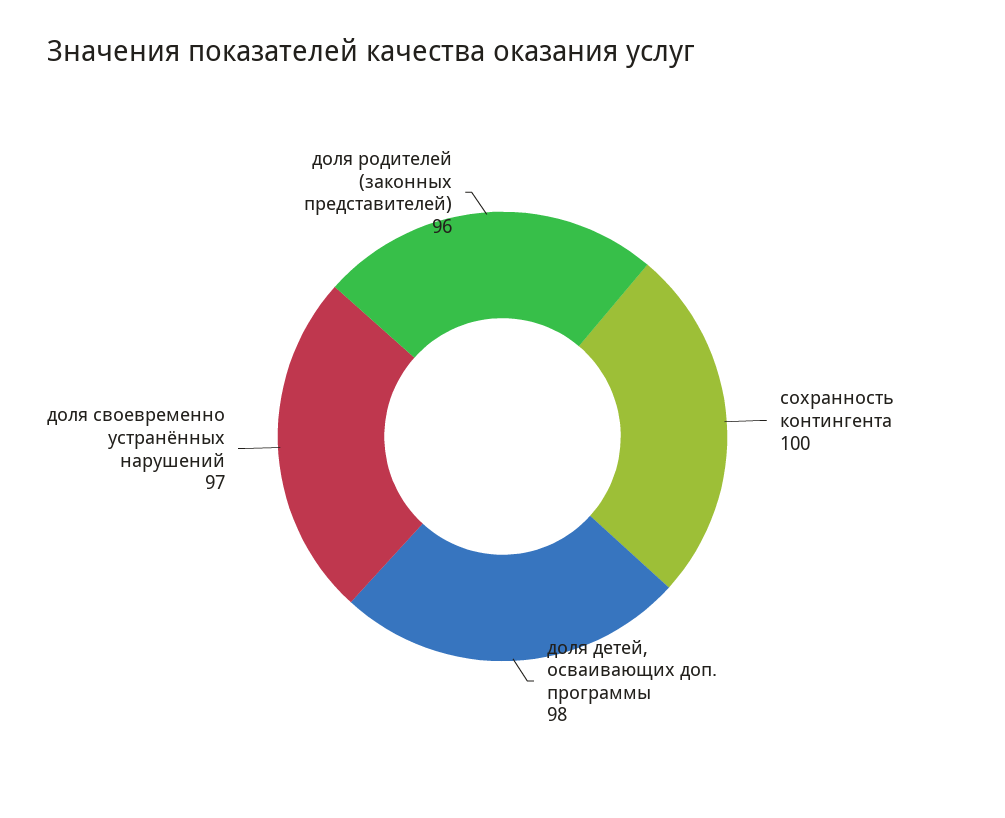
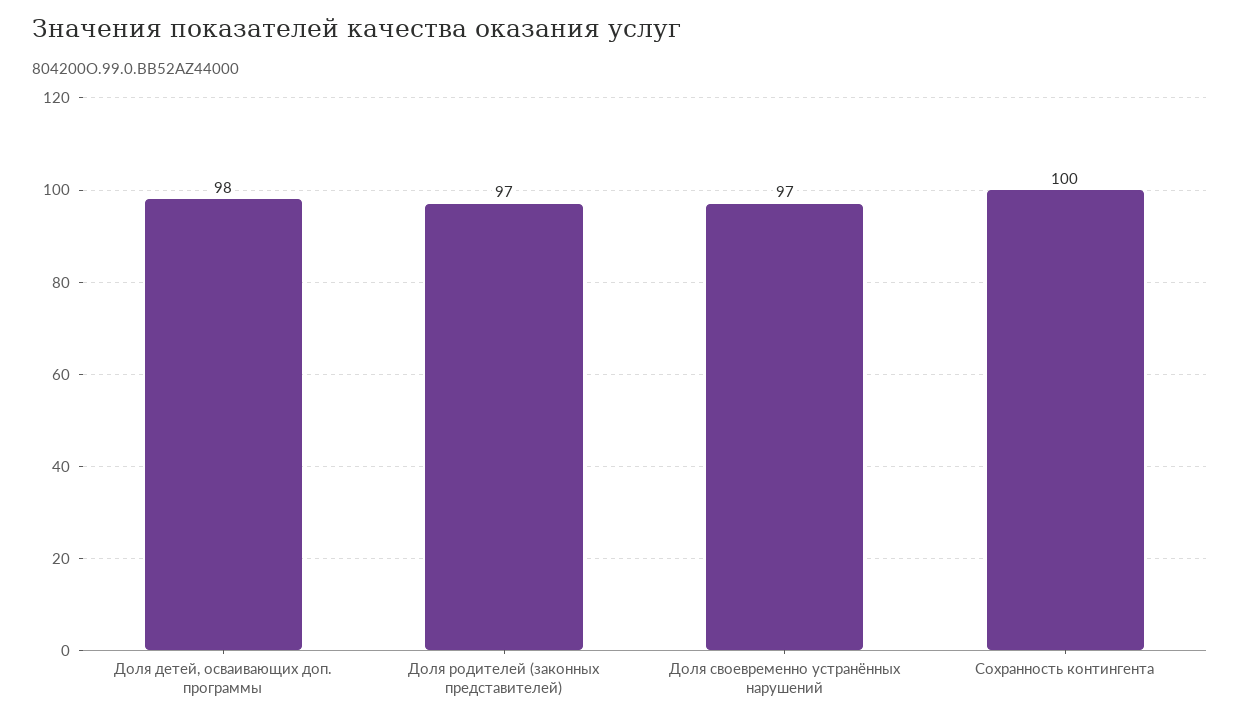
доля родителей (законных представителей): 96 -> 97

